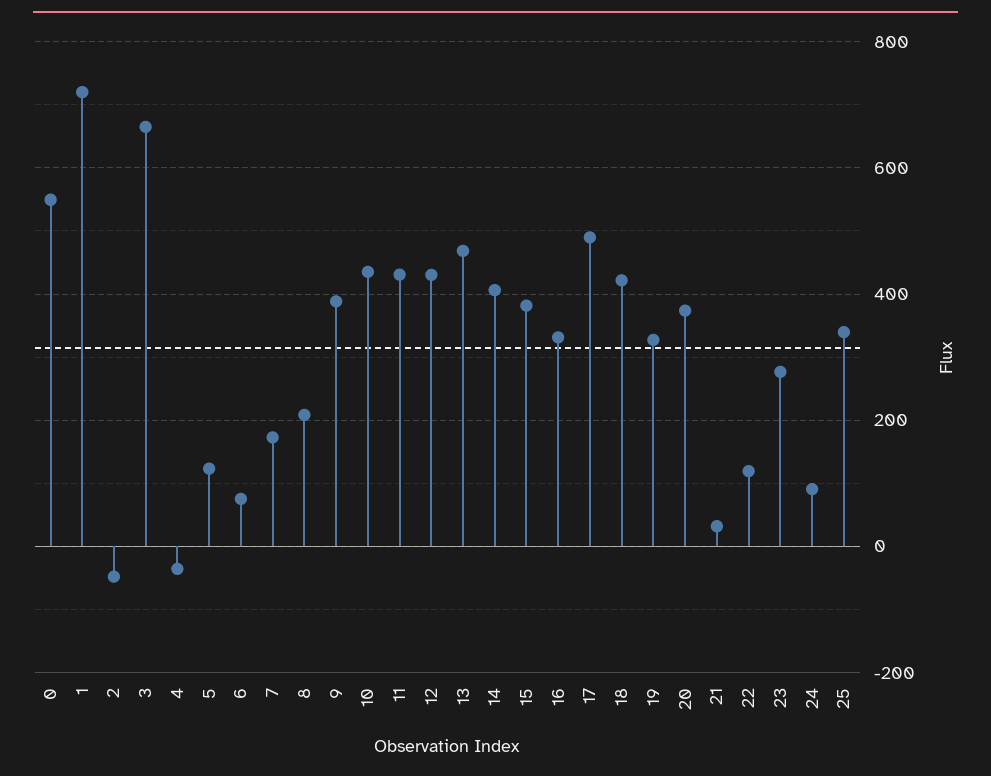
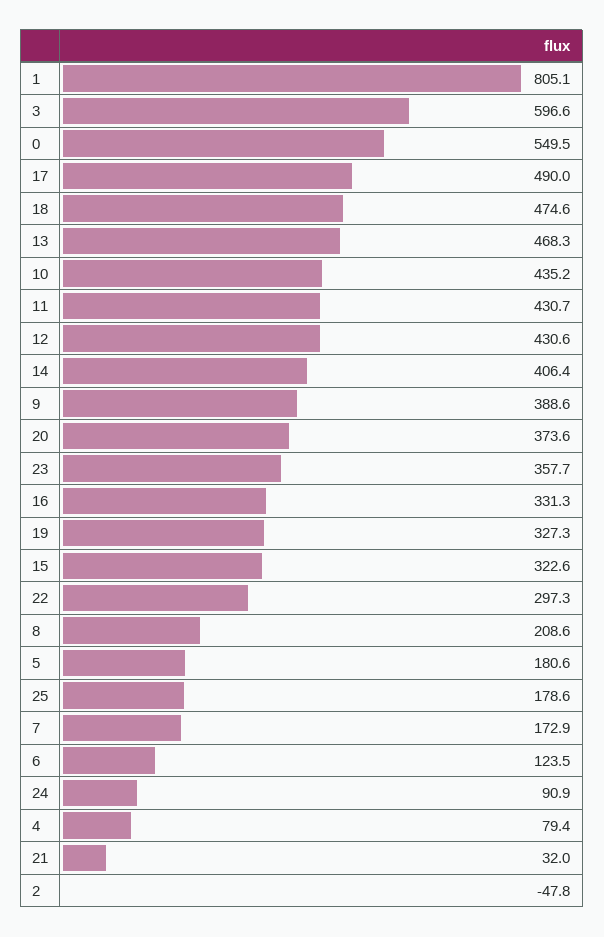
1: 720 -> 805.1
3: 660 -> 596.6
4: -40 -> 79.4
5: 120 -> 180.6
6: 80 -> 123.5
15: 380 -> 322.6
18: 420 -> 474.6
22: 120 -> 297.3
23: 280 -> 357.7
25: 340 -> 178.6

